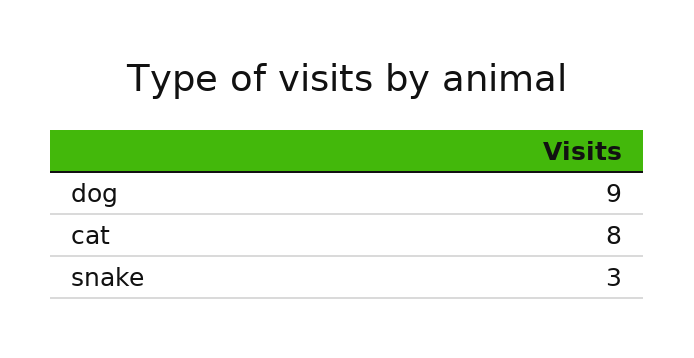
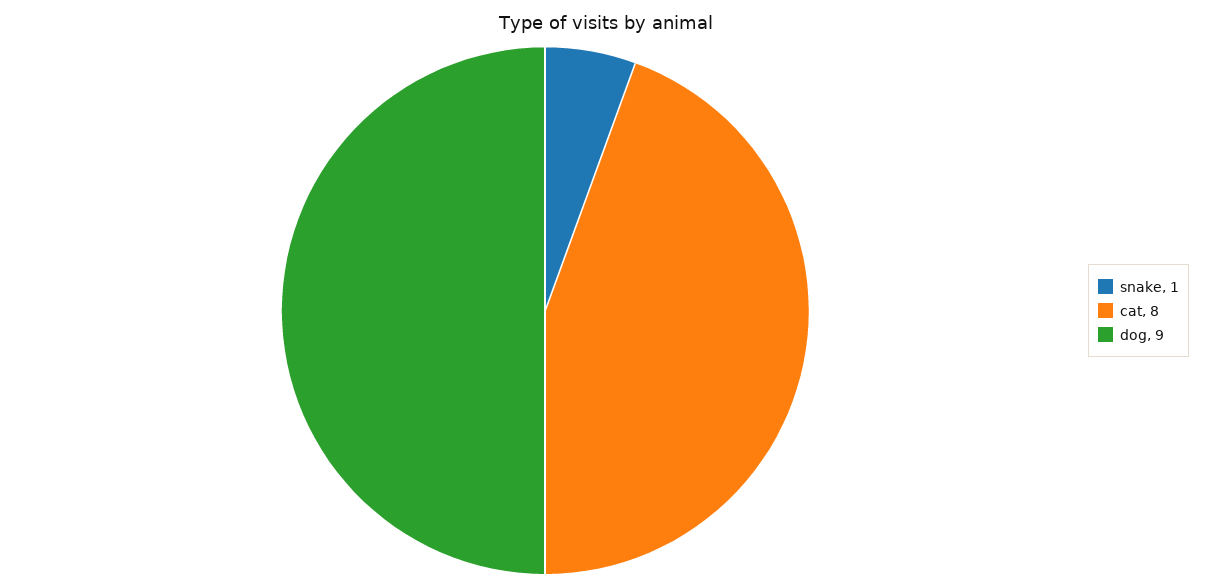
snake: 3 -> 1

